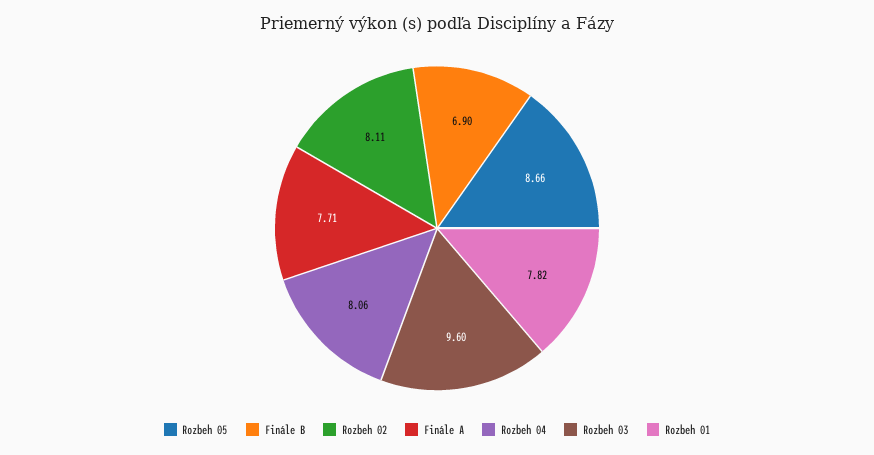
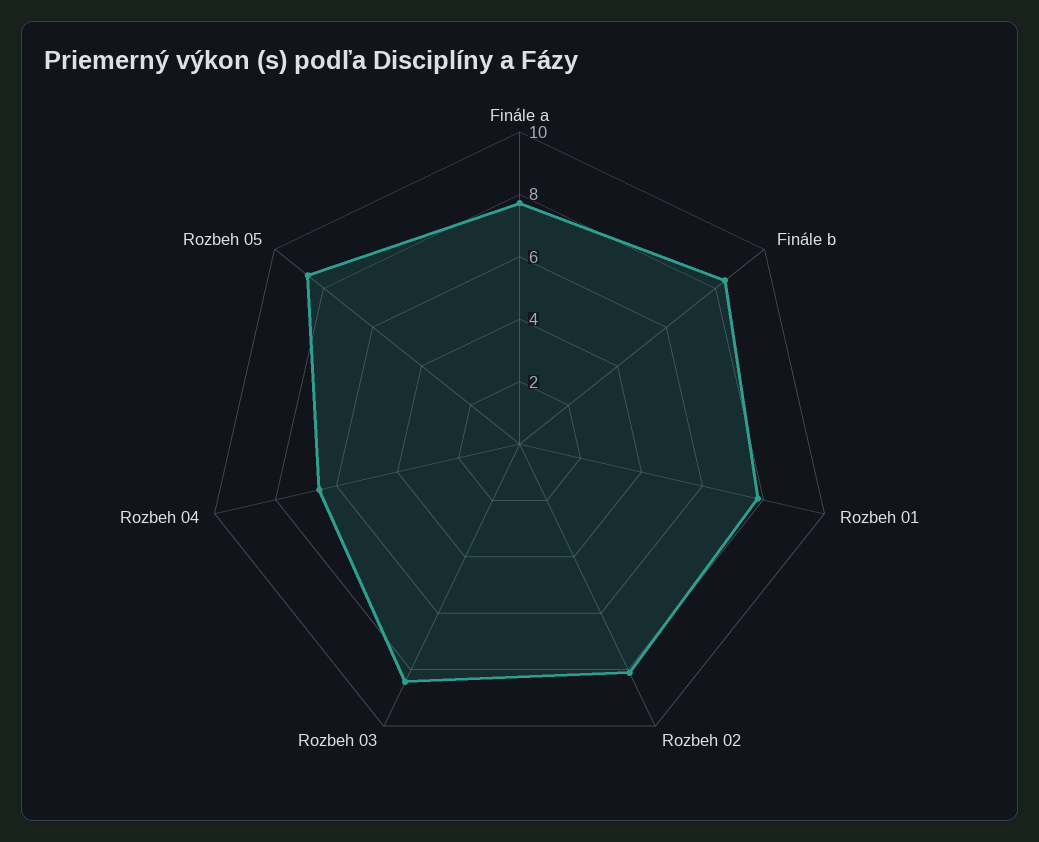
Finále B: 6.9 -> 8.5
Rozbeh 04: 8.06 -> 6.5
Rozbeh 03: 9.6 -> 8.5

